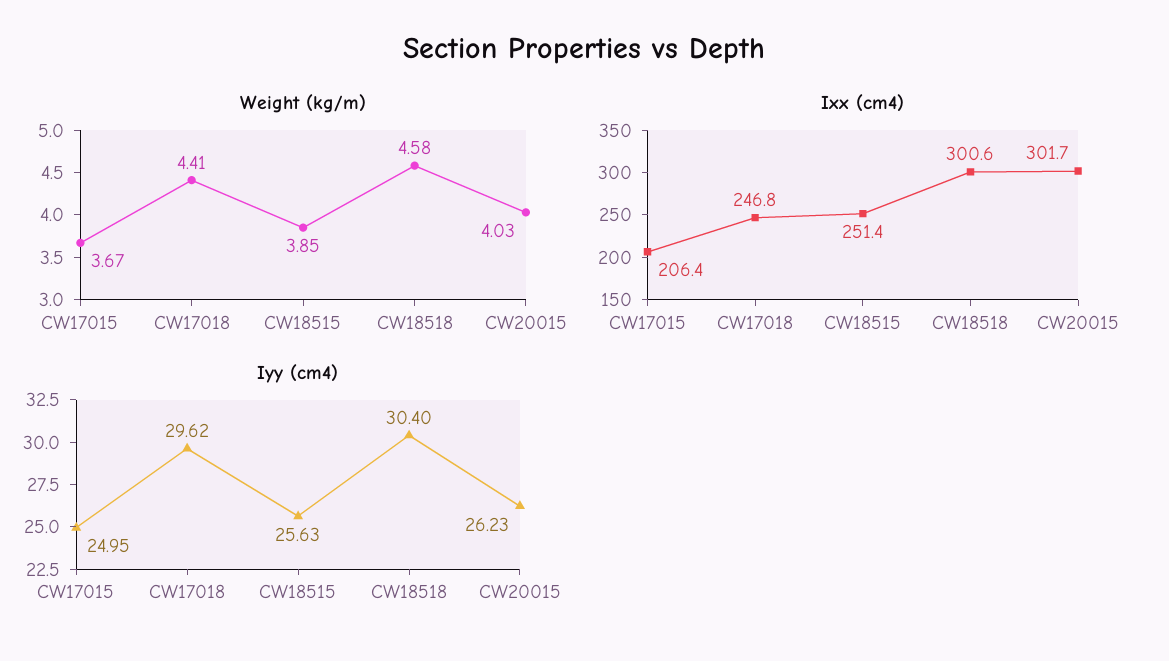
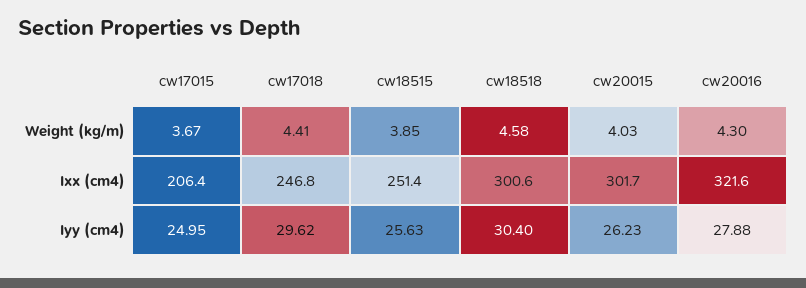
Weight (kg/m), cw20016: none -> 4.3
Ixx (cm4), cw20016: none -> 321.6
Iyy (cm4), cw20016: none -> 27.88

